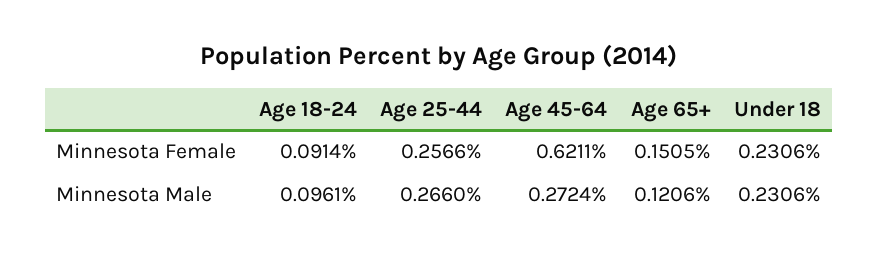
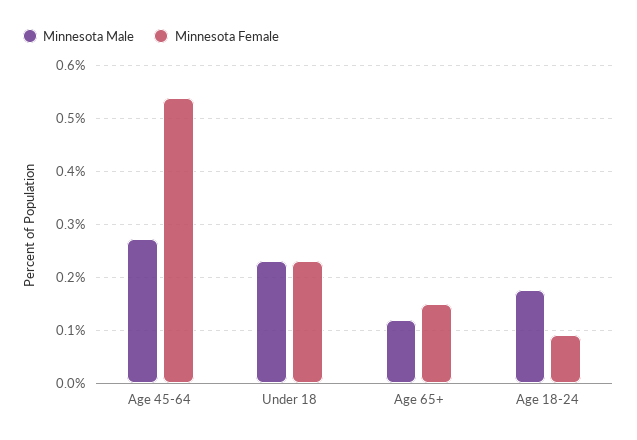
Minnesota Female, Age 25-44: 0.2566 -> none
Minnesota Female, Age 45-64: 0.6211 -> 0.54
Minnesota Male, Age 18-24: 0.0961 -> 0.18
Minnesota Male, Age 25-44: 0.266 -> none

